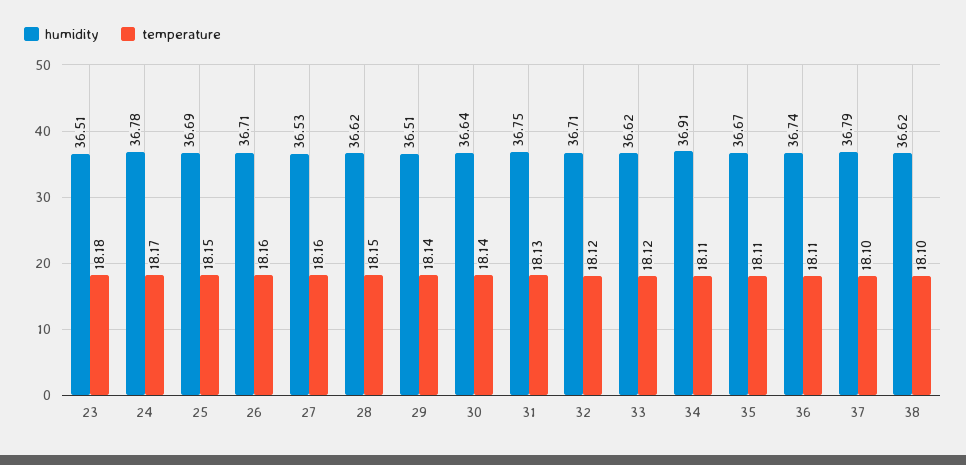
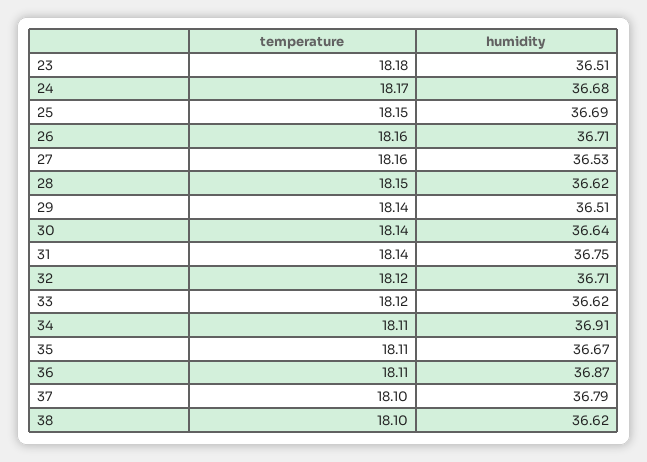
humidity, 24: 36.78 -> 36.68
temperature, 31: 18.13 -> 18.14
humidity, 36: 36.74 -> 36.87

